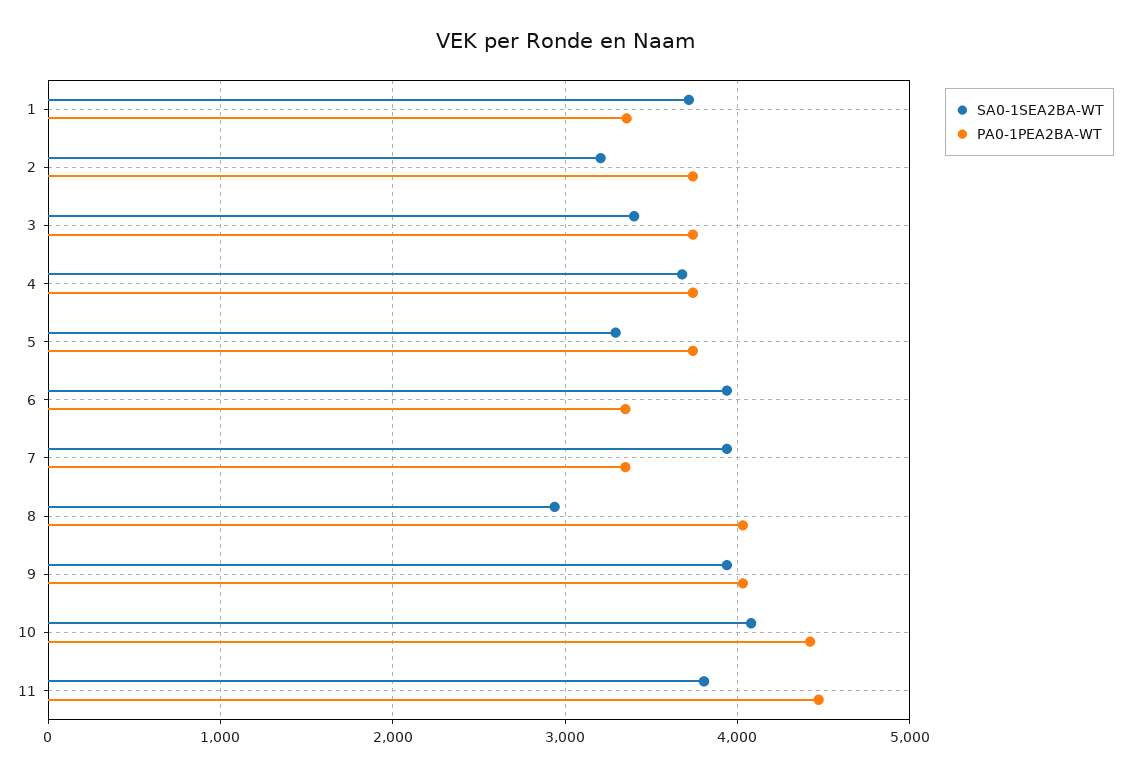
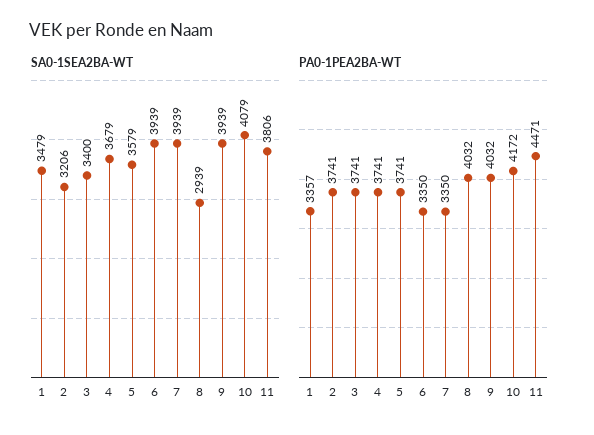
SA0-1SEA2BA-WT, 1: 3700 -> 3479
SA0-1SEA2BA-WT, 5: 3300 -> 3579
PA0-1PEA2BA-WT, 10: 4400 -> 4172

